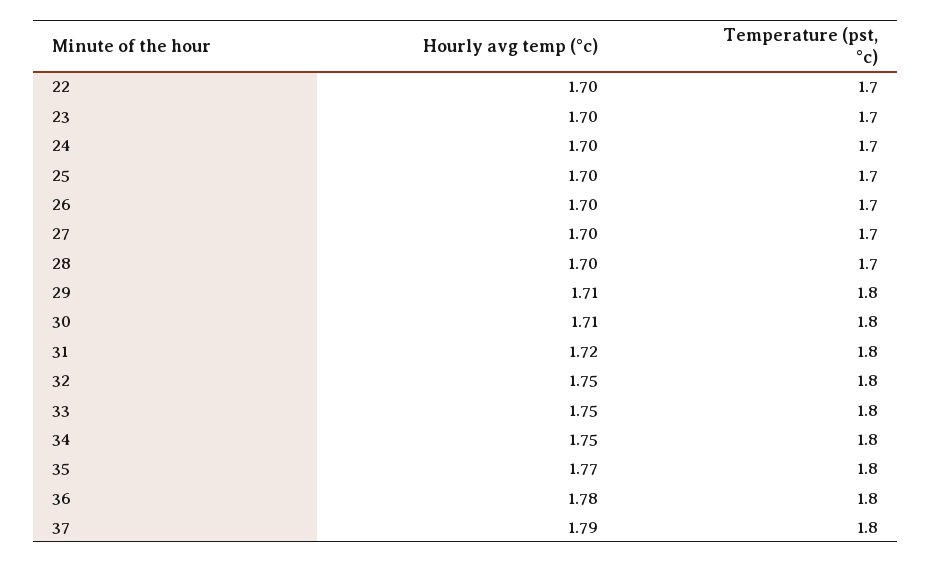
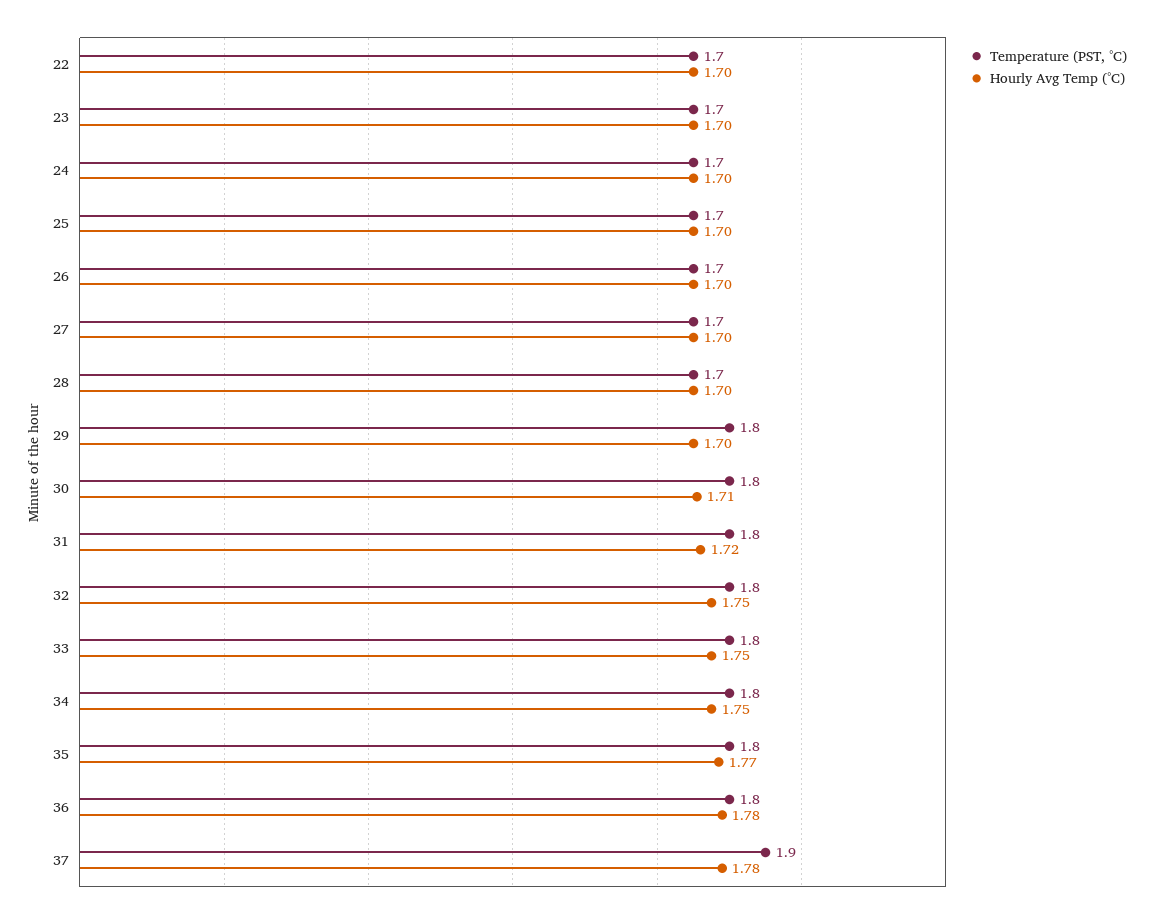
Hourly avg temp (°c), 29: 1.71 -> 1.7
Hourly avg temp (°c), 37: 1.79 -> 1.78
Temperature (pst, °c), 37: 1.8 -> 1.9

